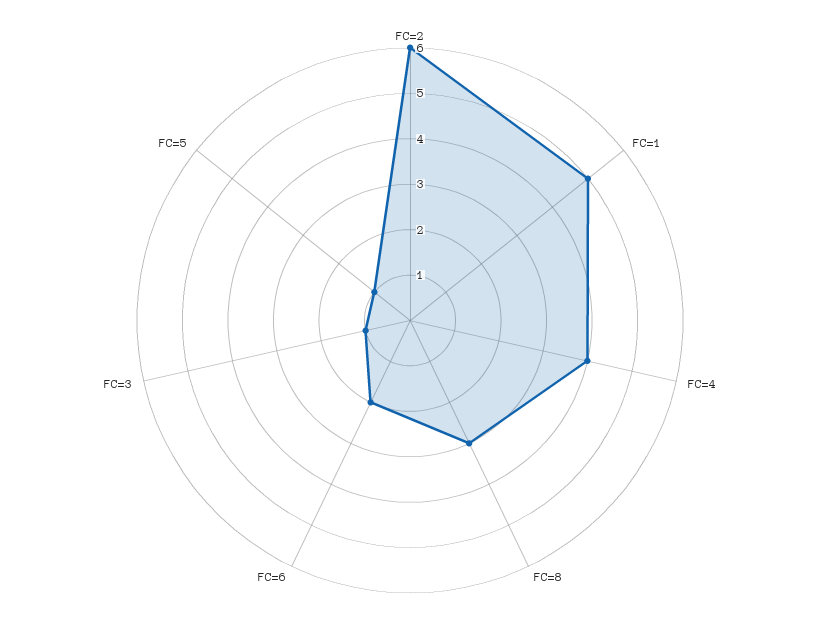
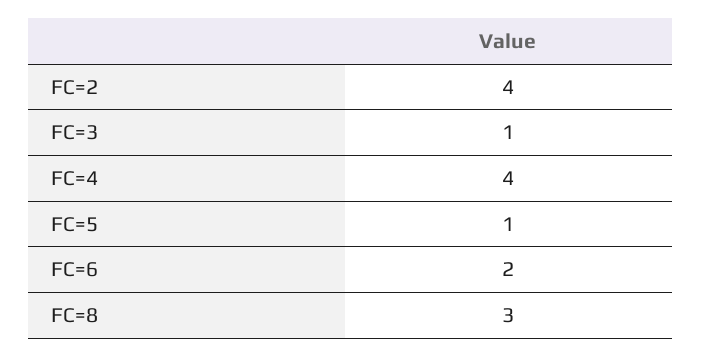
FC=2: 6 -> 4
FC=1: 5 -> none

